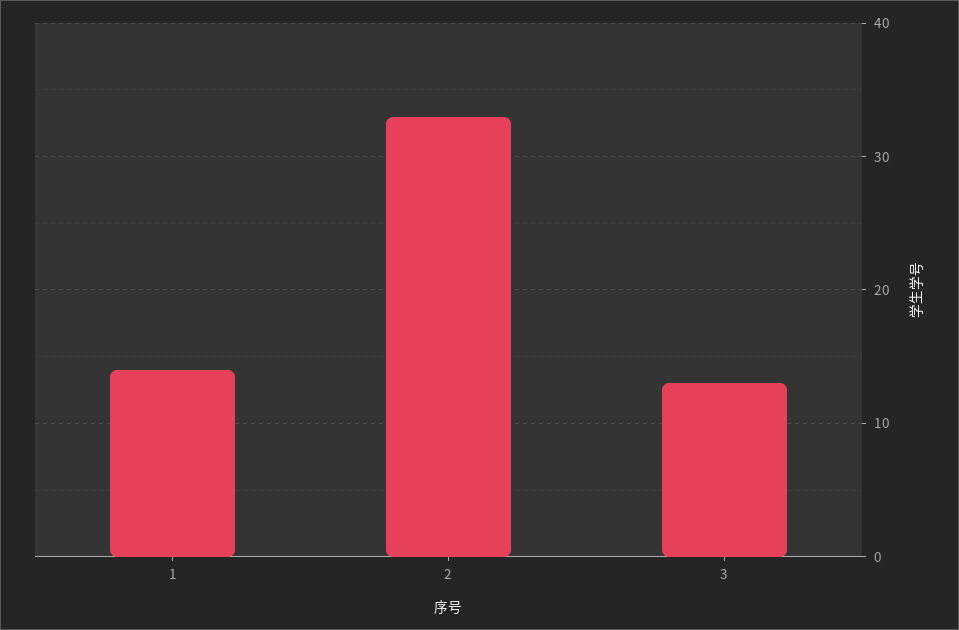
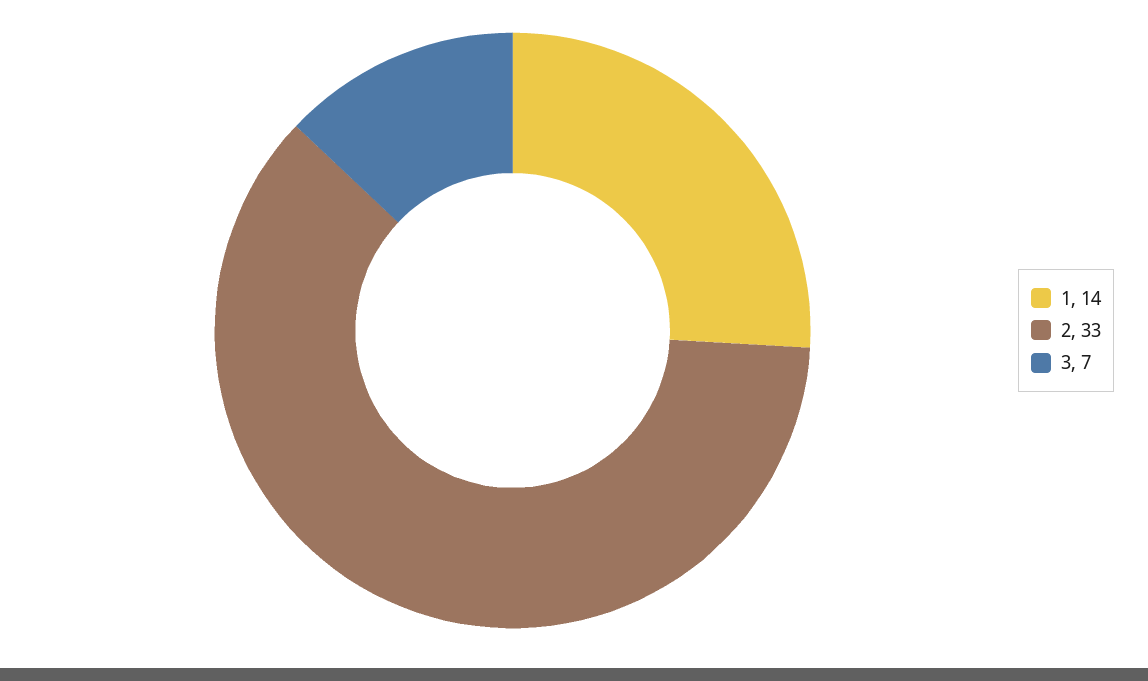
3: 13 -> 7

